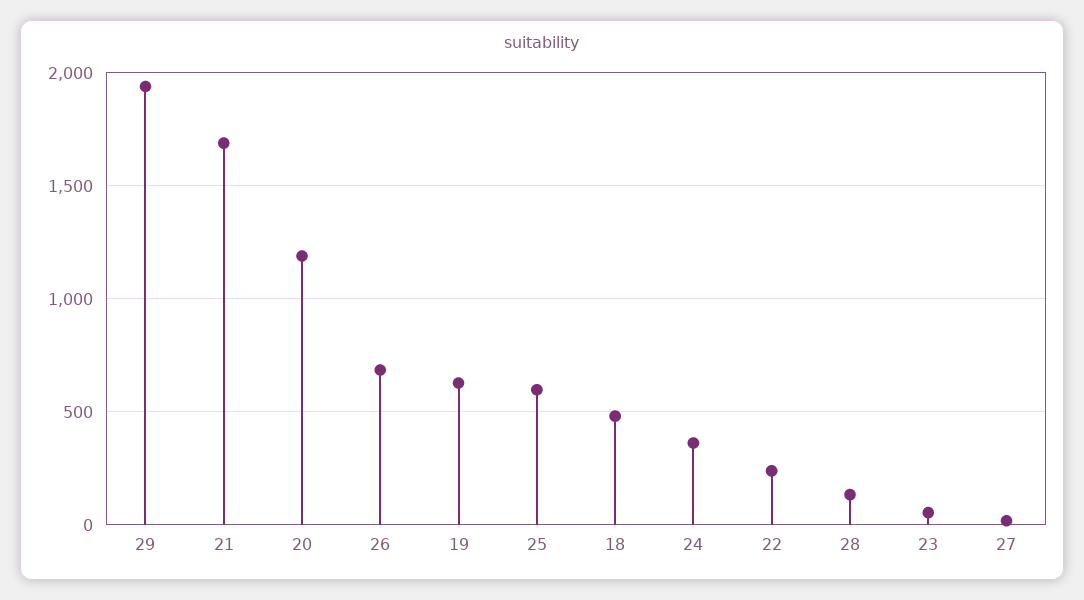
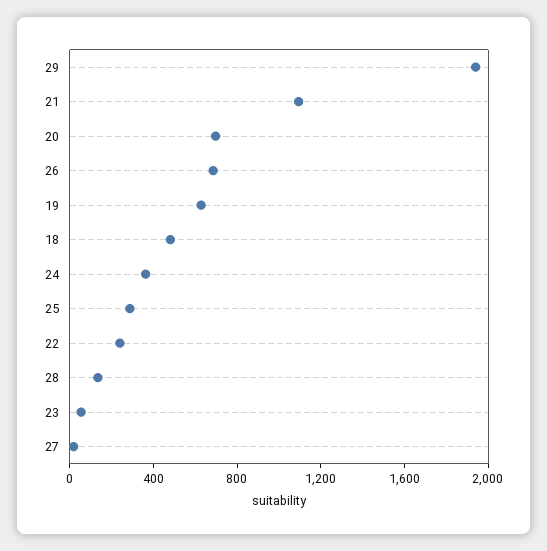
21: 1700 -> 1100
20: 1200 -> 700
25: 600 -> 300

